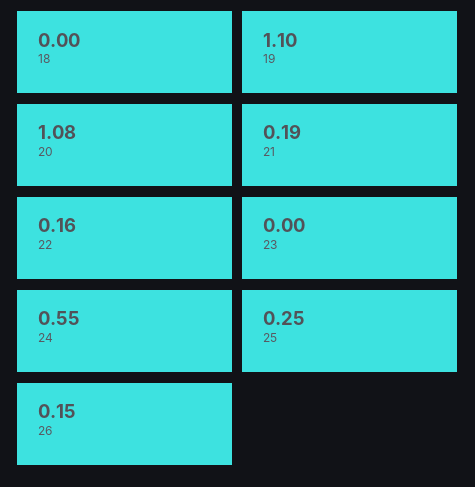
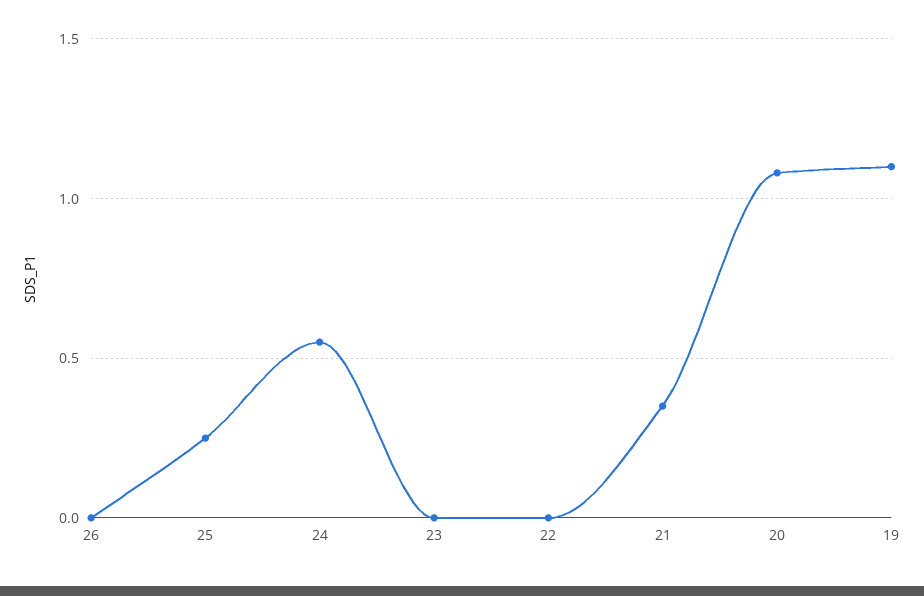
18: 0 -> none
21: 0.19 -> 0.35
22: 0.16 -> 0
26: 0.15 -> 0

